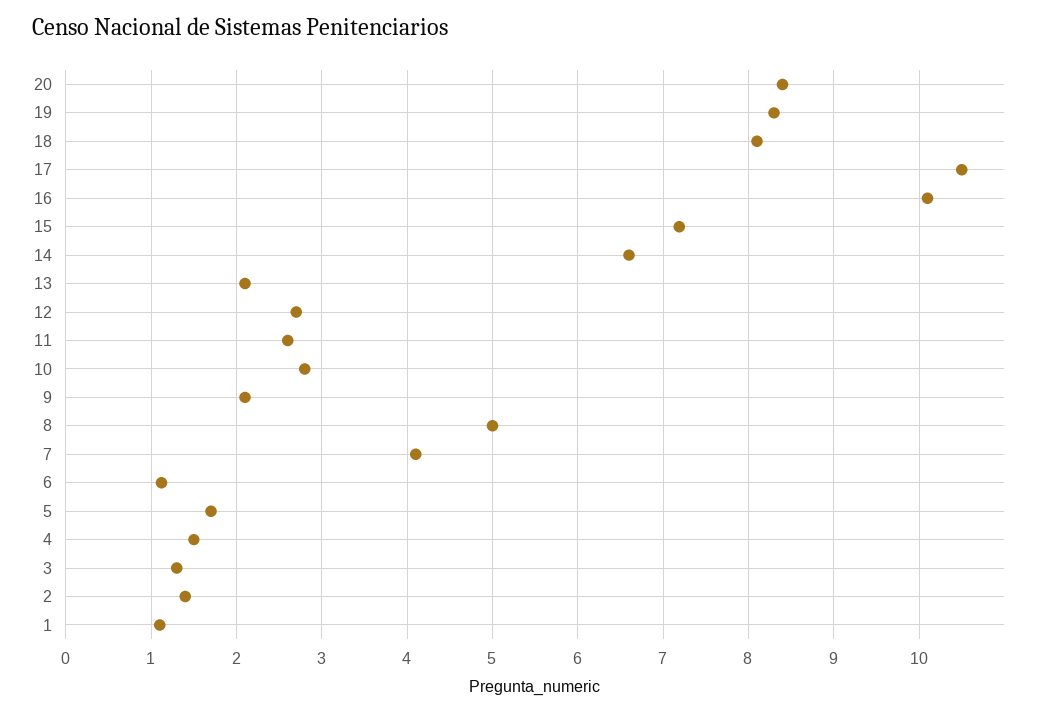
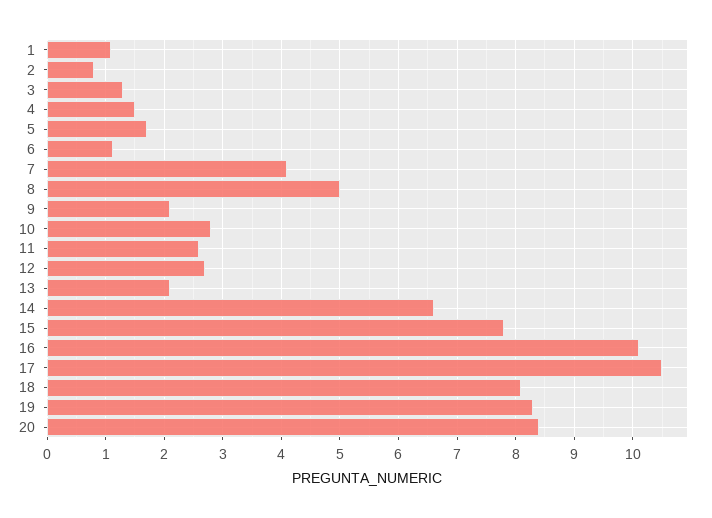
15: 7.2 -> 7.8
2: 1.4 -> 0.8

